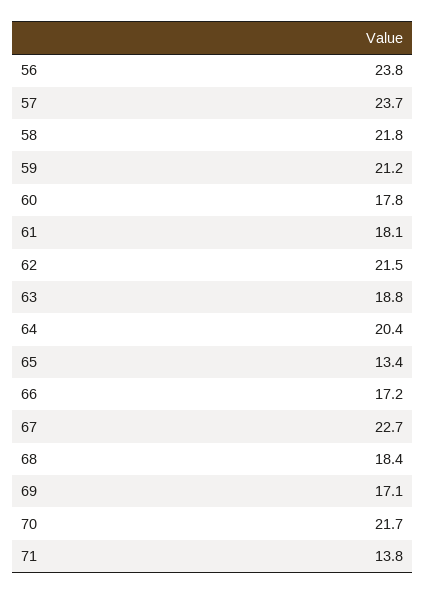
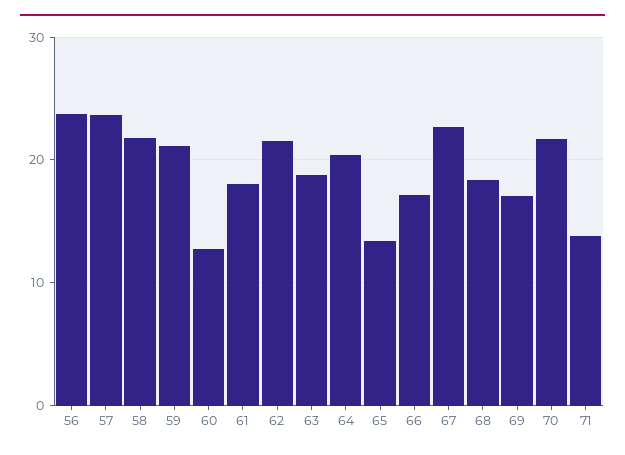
60: 17.8 -> 13

